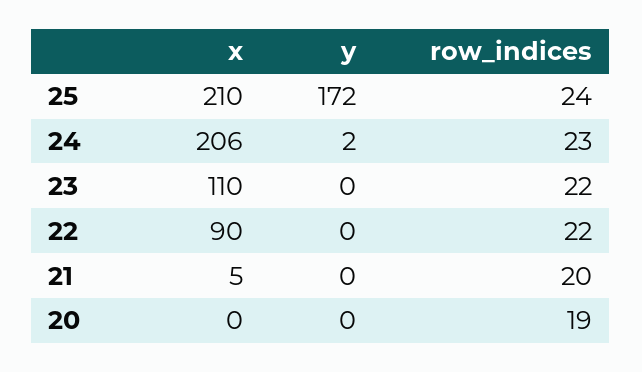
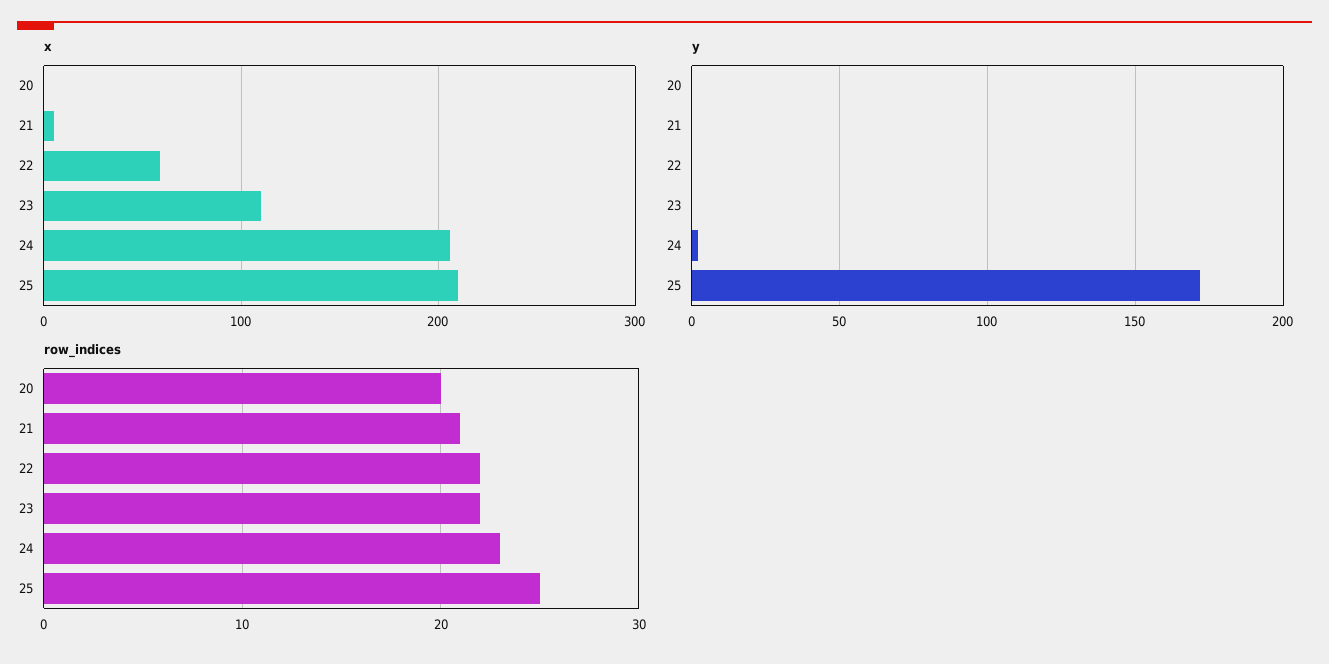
row_indices, 25: 24 -> 25
x, 22: 90 -> 60
row_indices, 21: 20 -> 21
row_indices, 20: 19 -> 20

